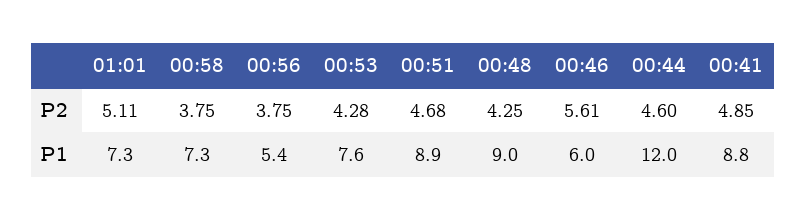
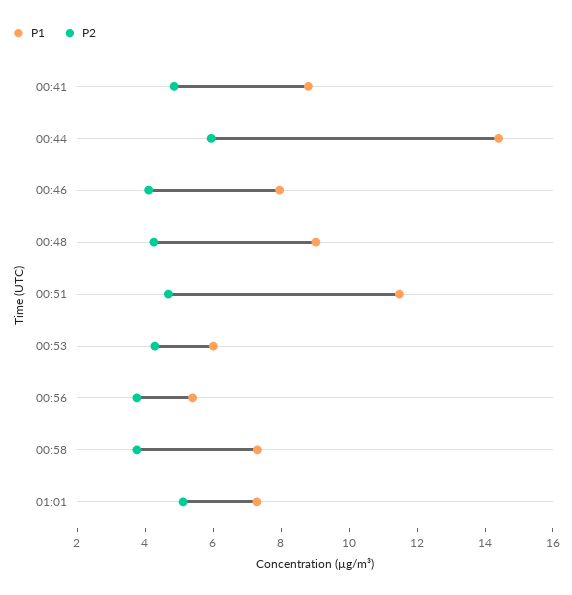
P2, 00:46: 5.61 -> 4
P2, 00:44: 4.6 -> 6
P1, 00:53: 7.6 -> 6
P1, 00:51: 8.9 -> 11.5
P1, 00:46: 6 -> 8
P1, 00:44: 12 -> 14.5

